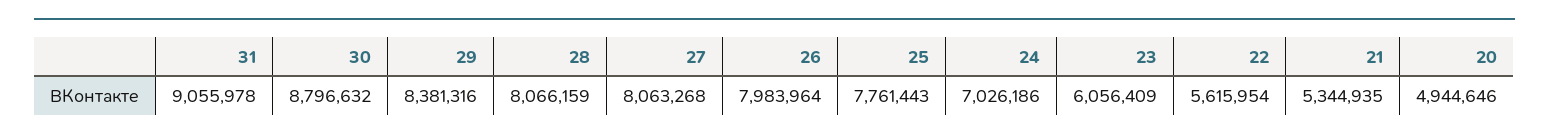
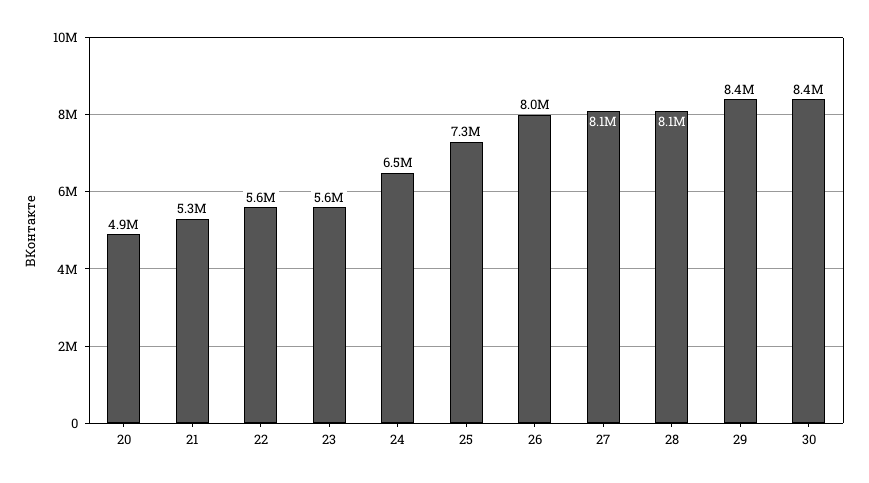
31: 9055978 -> none
30: 8796632 -> 8400000
25: 7761443 -> 7300000
24: 7026186 -> 6500000
23: 6056409 -> 5600000

